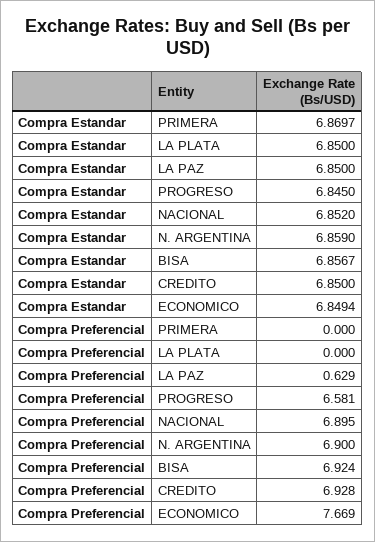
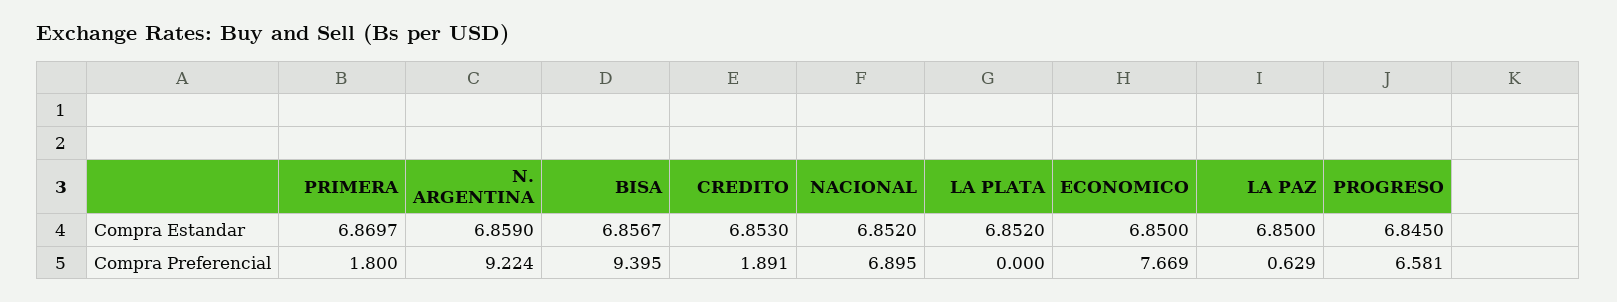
Compra Estandar, LA PLATA: 6.85 -> 6.852
Compra Estandar, CREDITO: 6.85 -> 6.853
Compra Estandar, ECONOMICO: 6.8494 -> 6.85
Compra Preferencial, PRIMERA: 0 -> 1.8
Compra Preferencial, N. ARGENTINA: 6.9 -> 9.224
Compra Preferencial, BISA: 6.924 -> 9.395
Compra Preferencial, CREDITO: 6.928 -> 1.891

